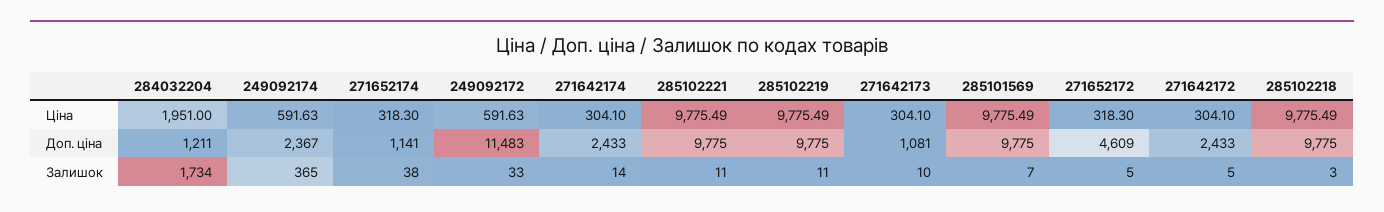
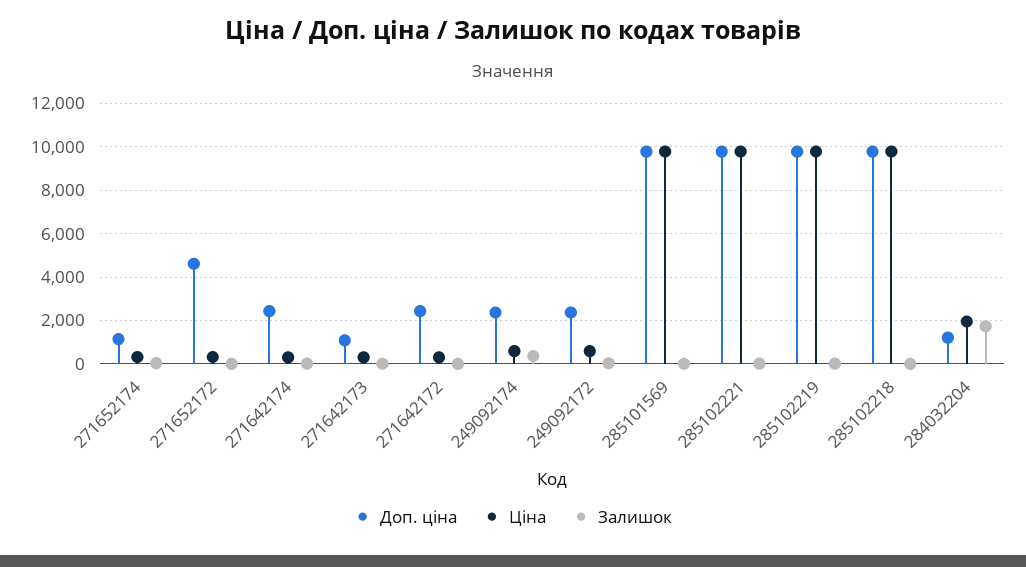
Доп. ціна, 249092172: 11483 -> 2500

